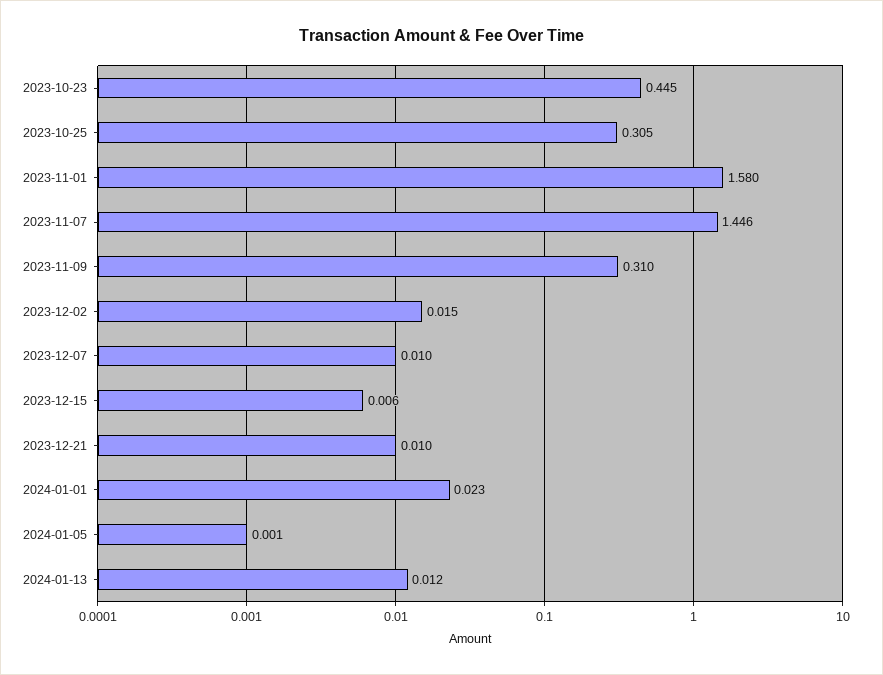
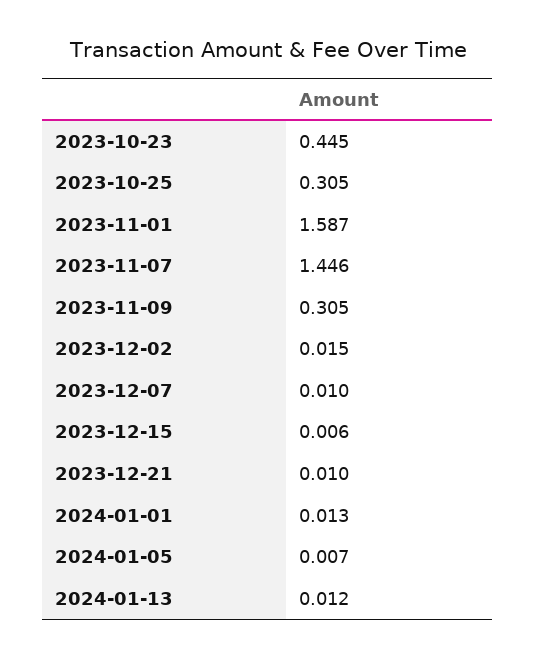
2023-11-01: 1.58 -> 1.587
2023-11-09: 0.31 -> 0.305
2024-01-01: 0.023 -> 0.013
2024-01-05: 0.001 -> 0.007

